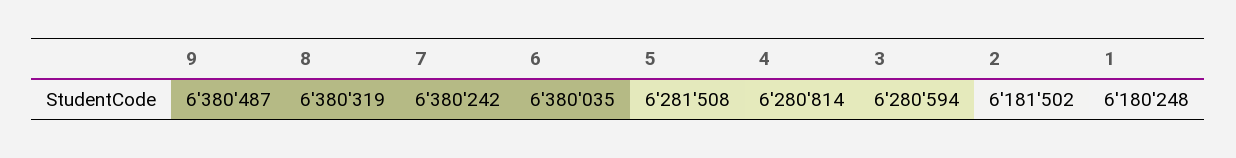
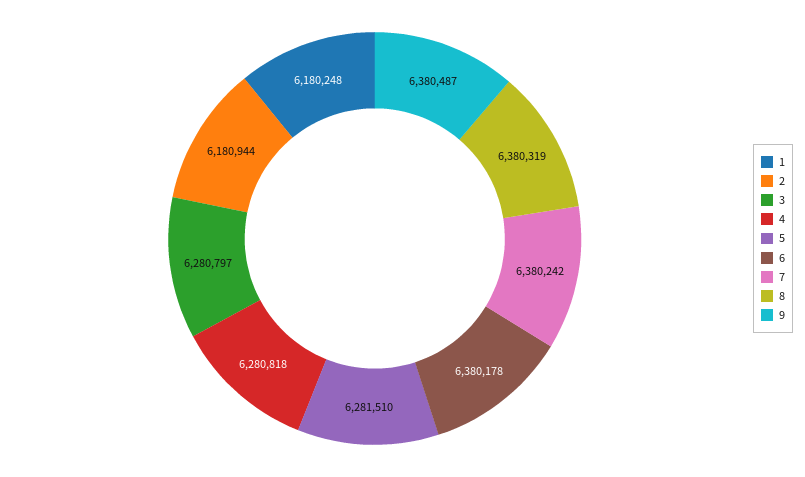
6: 6380035 -> 6380178
5: 6281508 -> 6281510
4: 6280814 -> 6280818
3: 6280594 -> 6280797
2: 6181502 -> 6180944

